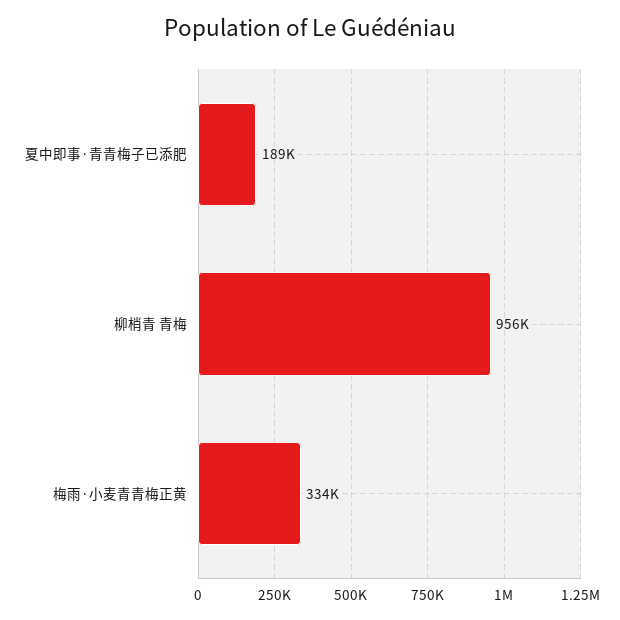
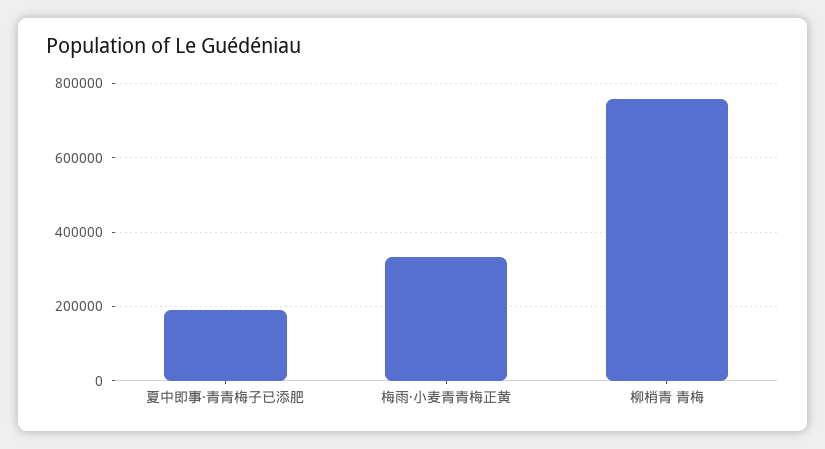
柳梢青 青梅: 956000 -> 760000

